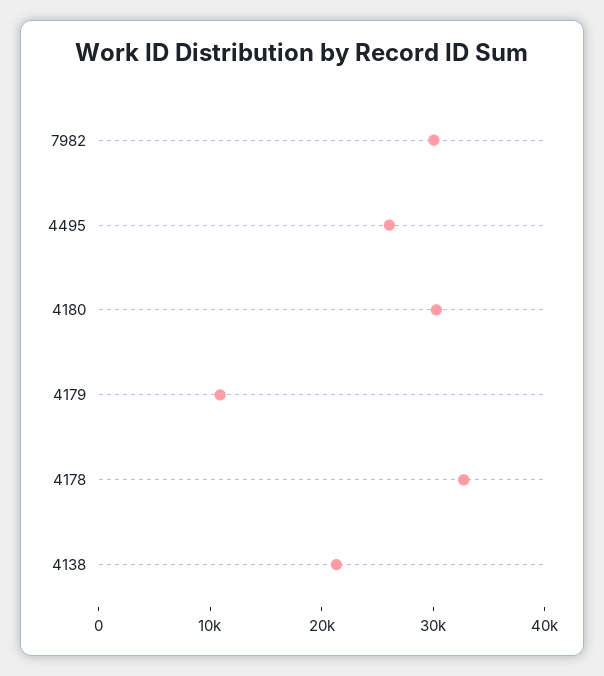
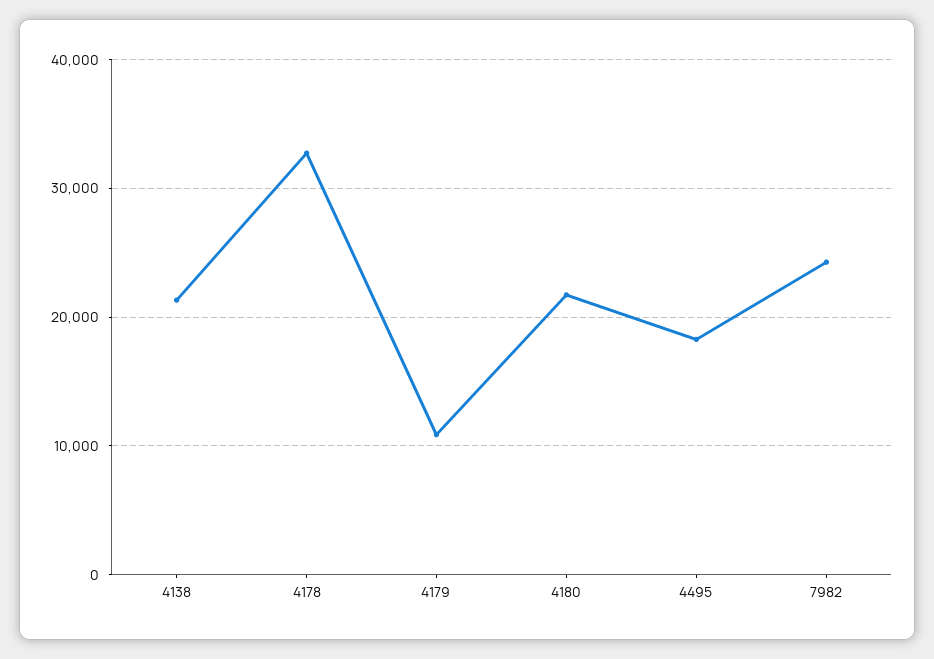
7982: 30000 -> 24000
4495: 26000 -> 18000
4180: 30000 -> 22000

